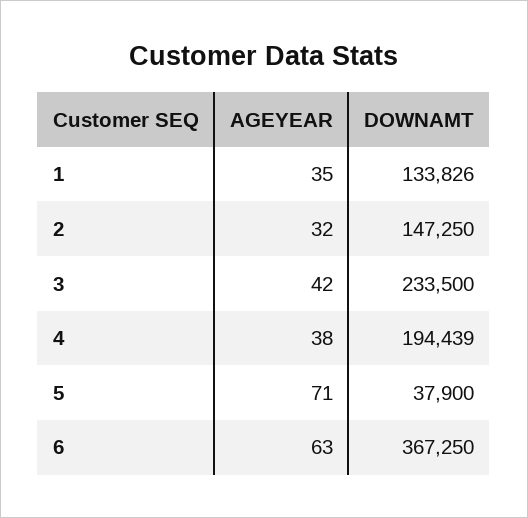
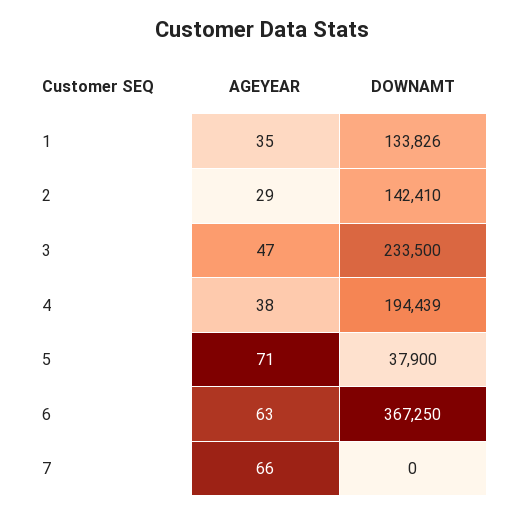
AGEYEAR, 2: 32 -> 29
DOWNAMT, 2: 147250 -> 142410
AGEYEAR, 3: 42 -> 47
AGEYEAR, 7: none -> 66
DOWNAMT, 7: none -> 0

